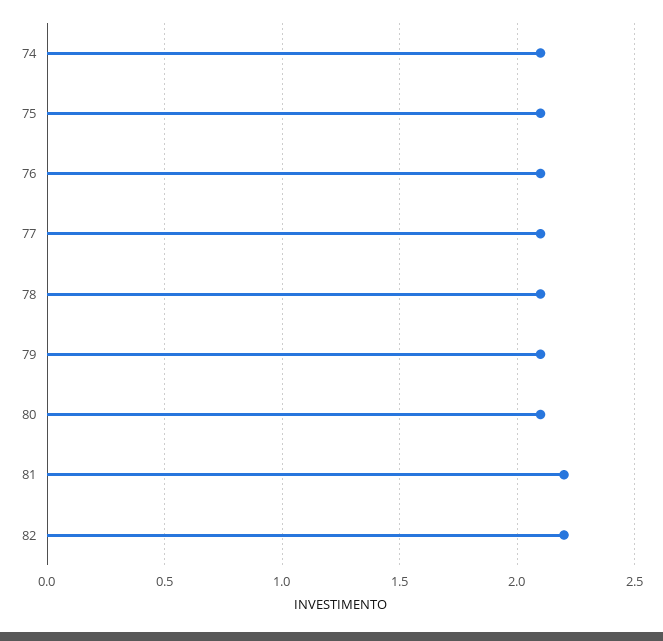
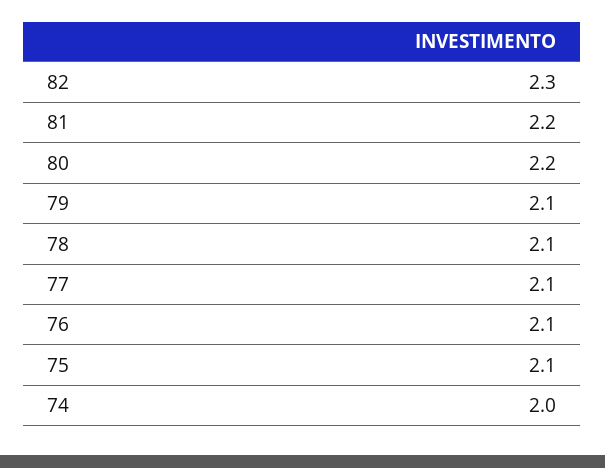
74: 2.1 -> 2
80: 2.1 -> 2.2
82: 2.2 -> 2.3

